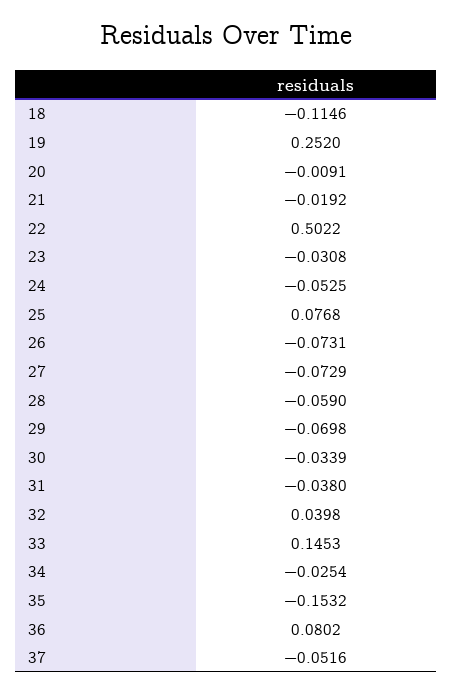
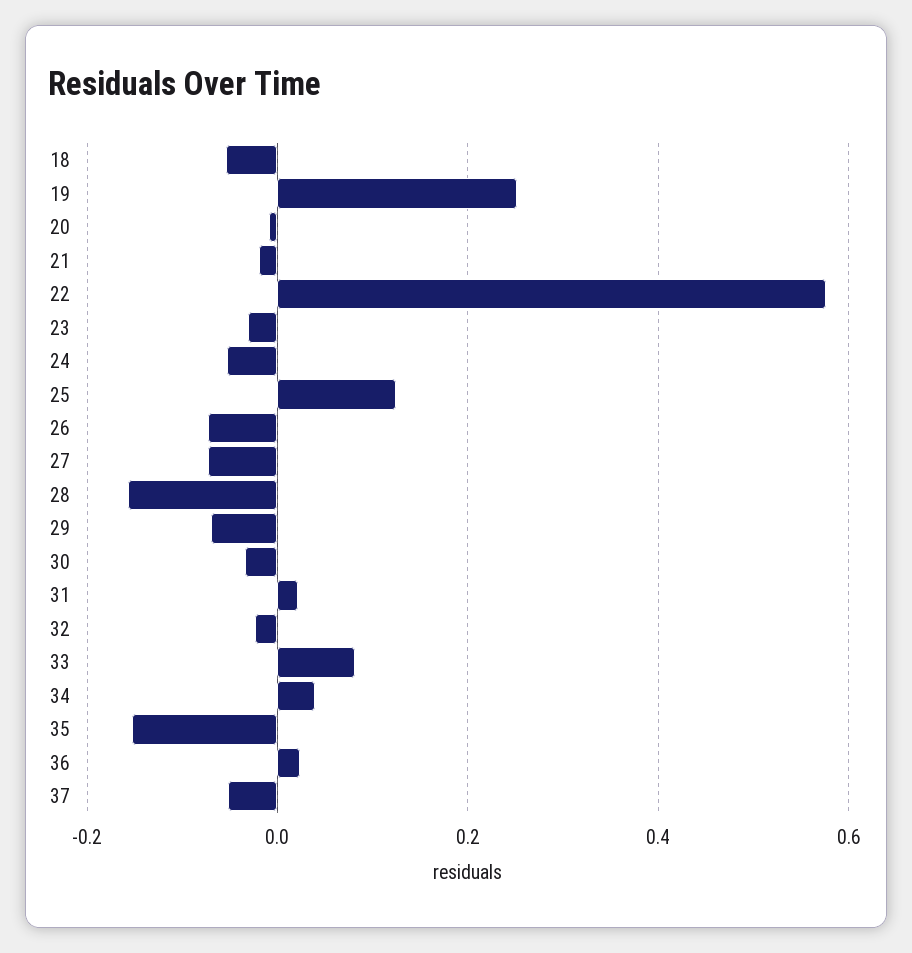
18: -0.1146 -> -0.06
22: 0.5022 -> 0.58
25: 0.0768 -> 0.12
28: -0.059 -> -0.16
31: -0.038 -> 0.02
32: 0.0398 -> -0.02
33: 0.1453 -> 0.08
34: -0.0254 -> 0.04
36: 0.0802 -> 0.02

